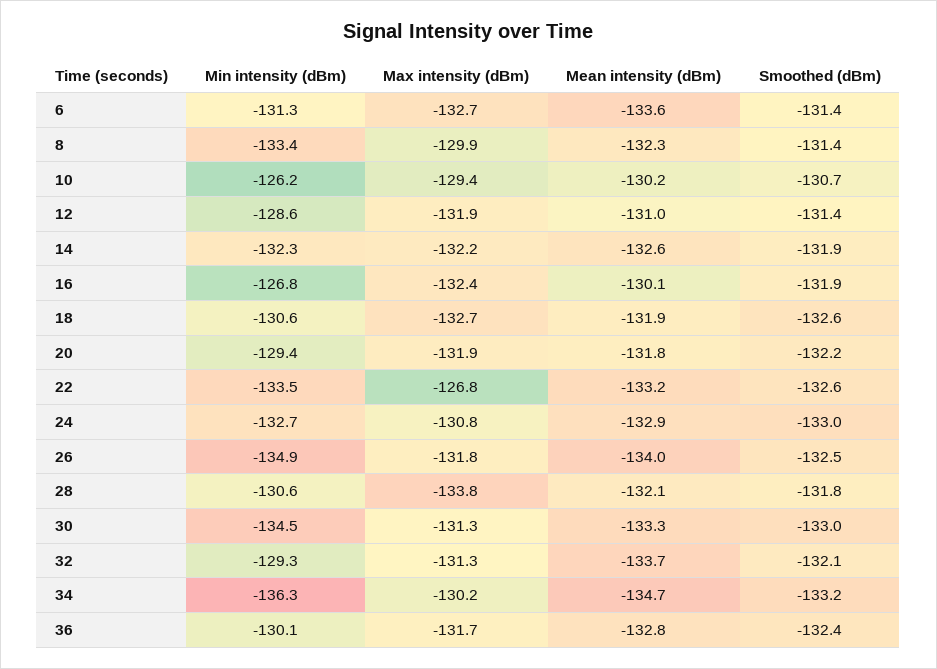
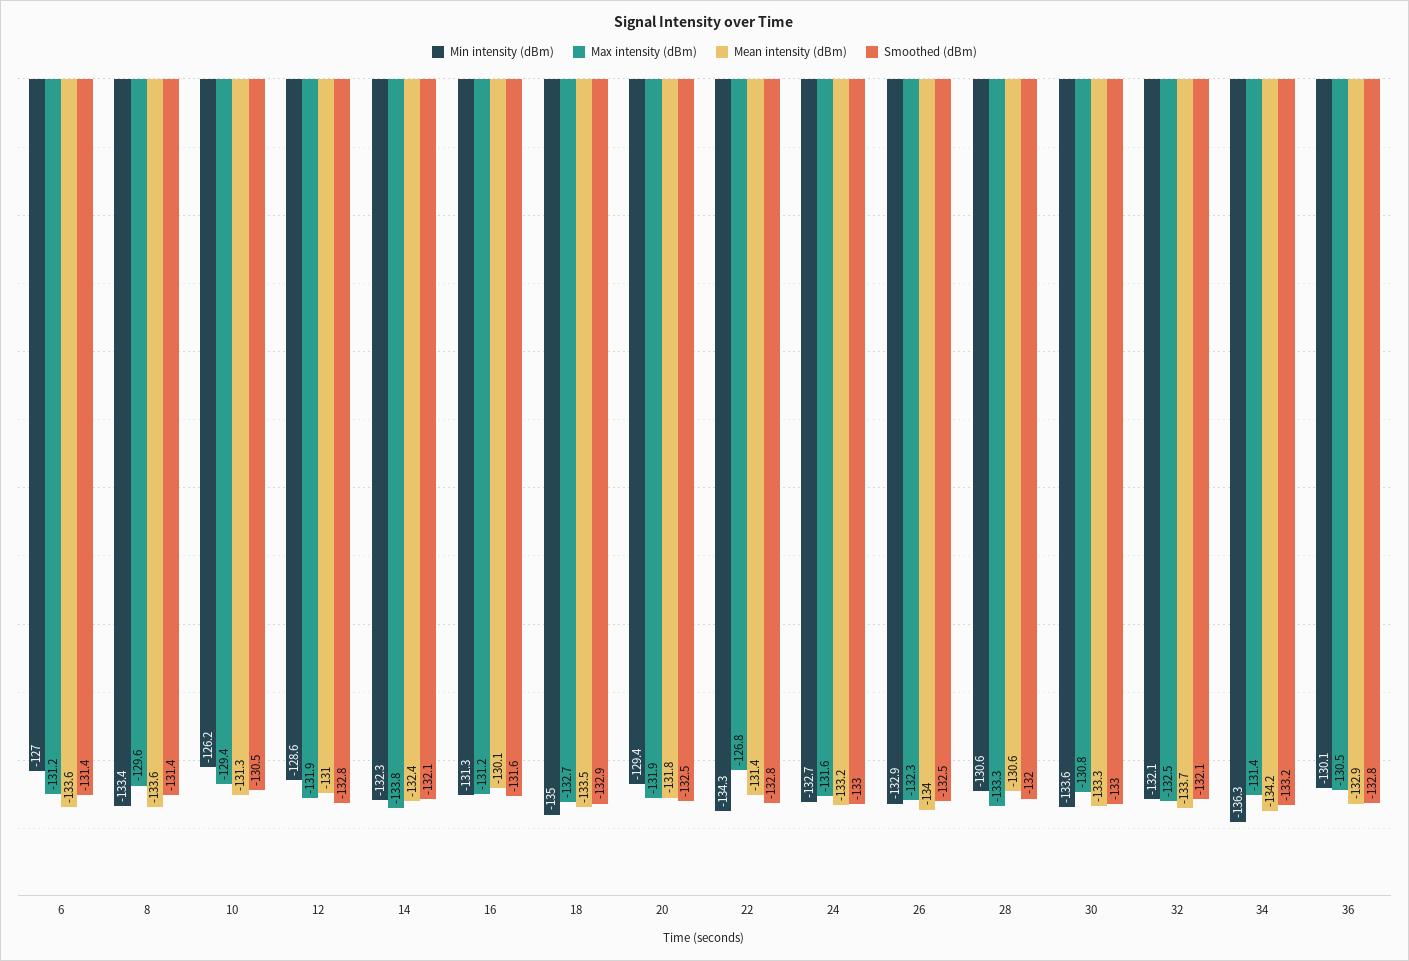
Min intensity (dBm), 6: -131.3 -> -127
Max intensity (dBm), 6: -132.7 -> -131.2
Max intensity (dBm), 8: -129.9 -> -129.6
Mean intensity (dBm), 8: -132.3 -> -133.6
Mean intensity (dBm), 10: -130.2 -> -131.3
Smoothed (dBm), 10: -130.7 -> -130.5
Smoothed (dBm), 12: -131.4 -> -132.8
Max intensity (dBm), 14: -132.2 -> -133.8
Mean intensity (dBm), 14: -132.6 -> -132.4
Smoothed (dBm), 14: -131.9 -> -132.1
Min intensity (dBm), 16: -126.8 -> -131.3
Max intensity (dBm), 16: -132.4 -> -131.2
Smoothed (dBm), 16: -131.9 -> -131.6
Min intensity (dBm), 18: -130.6 -> -135
Mean intensity (dBm), 18: -131.9 -> -133.5
Smoothed (dBm), 18: -132.6 -> -132.9
Smoothed (dBm), 20: -132.2 -> -132.5
Min intensity (dBm), 22: -133.5 -> -134.3
Mean intensity (dBm), 22: -133.2 -> -131.4
Smoothed (dBm), 22: -132.6 -> -132.8
Max intensity (dBm), 24: -130.8 -> -131.6
Mean intensity (dBm), 24: -132.9 -> -133.2
Min intensity (dBm), 26: -134.9 -> -132.9
Max intensity (dBm), 26: -131.8 -> -132.3
Max intensity (dBm), 28: -133.8 -> -133.3
Mean intensity (dBm), 28: -132.1 -> -130.6
Smoothed (dBm), 28: -131.8 -> -132
Min intensity (dBm), 30: -134.5 -> -133.6
Max intensity (dBm), 30: -131.3 -> -130.8
Min intensity (dBm), 32: -129.3 -> -132.1
Max intensity (dBm), 32: -131.3 -> -132.5
Max intensity (dBm), 34: -130.2 -> -131.4
Mean intensity (dBm), 34: -134.7 -> -134.2
Max intensity (dBm), 36: -131.7 -> -130.5
Mean intensity (dBm), 36: -132.8 -> -132.9
Smoothed (dBm), 36: -132.4 -> -132.8

